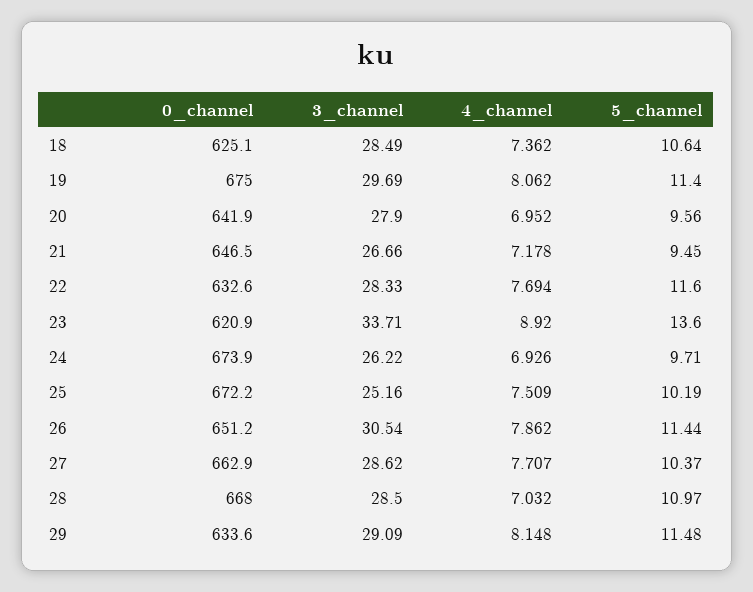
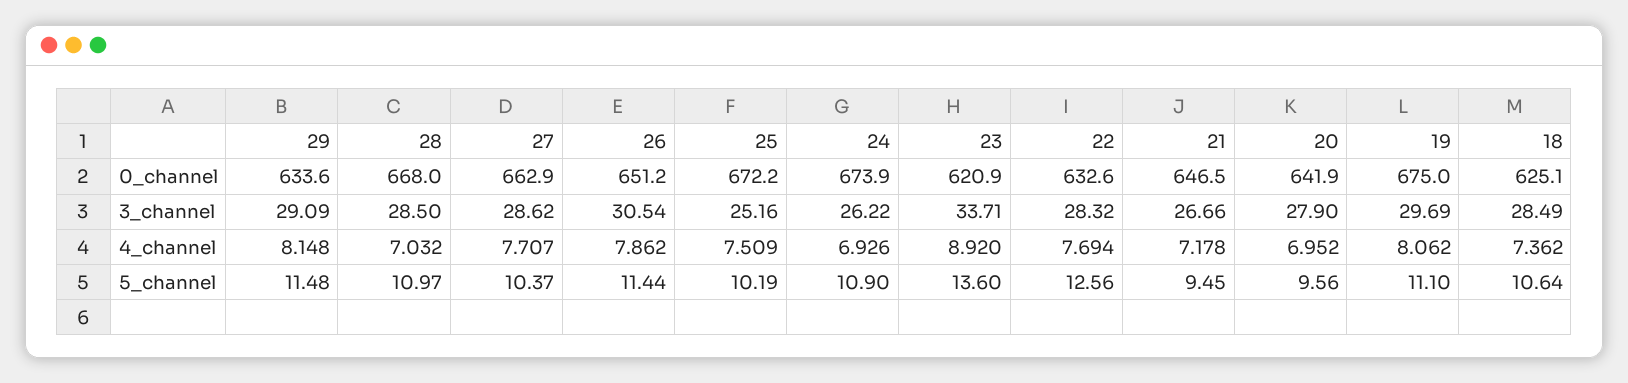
5_channel, 19: 11.4 -> 11.1
3_channel, 22: 28.33 -> 28.32
5_channel, 22: 11.6 -> 12.56
5_channel, 24: 9.71 -> 10.9

